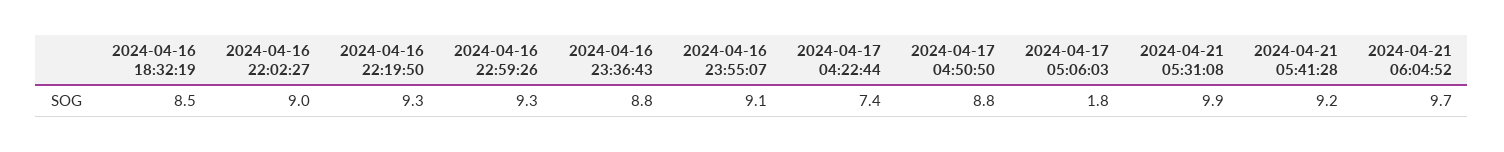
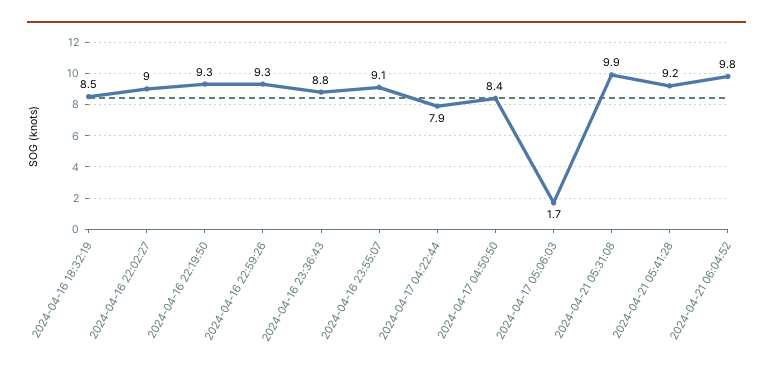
2024-04-17 04:22:44: 7.4 -> 7.9
2024-04-17 04:50:50: 8.8 -> 8.4
2024-04-17 05:06:03: 1.8 -> 1.7
2024-04-21 06:04:52: 9.7 -> 9.8

